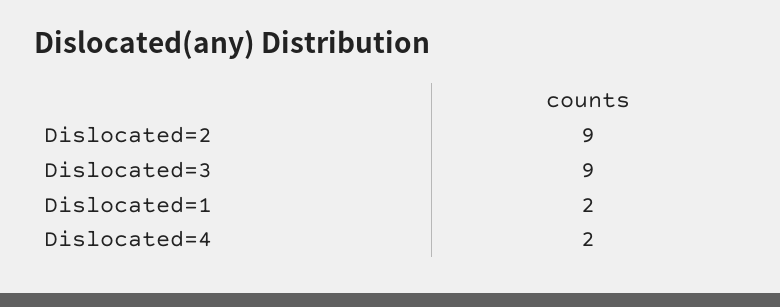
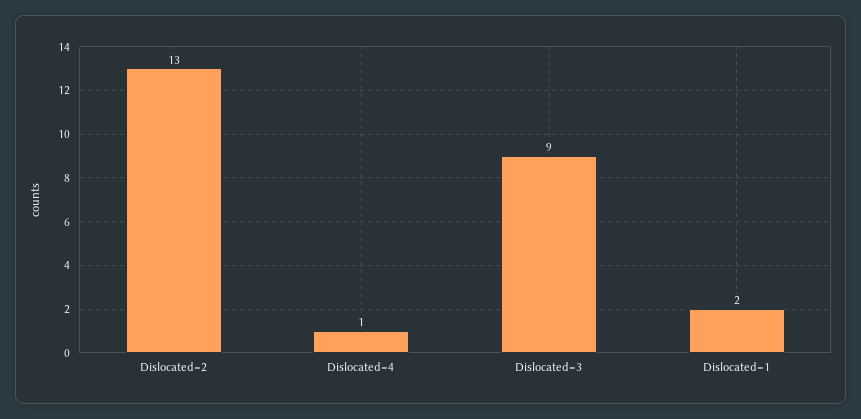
Dislocated=2: 9 -> 13
Dislocated=4: 2 -> 1

